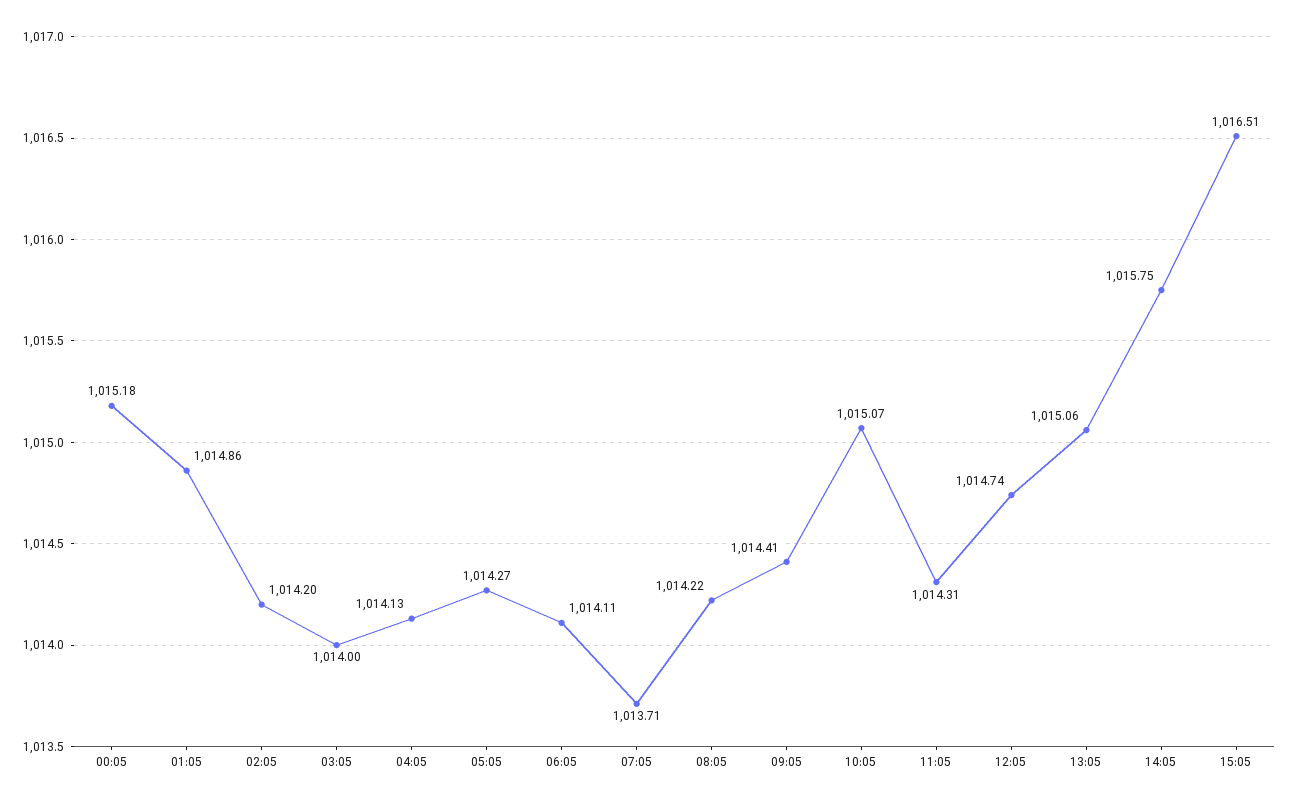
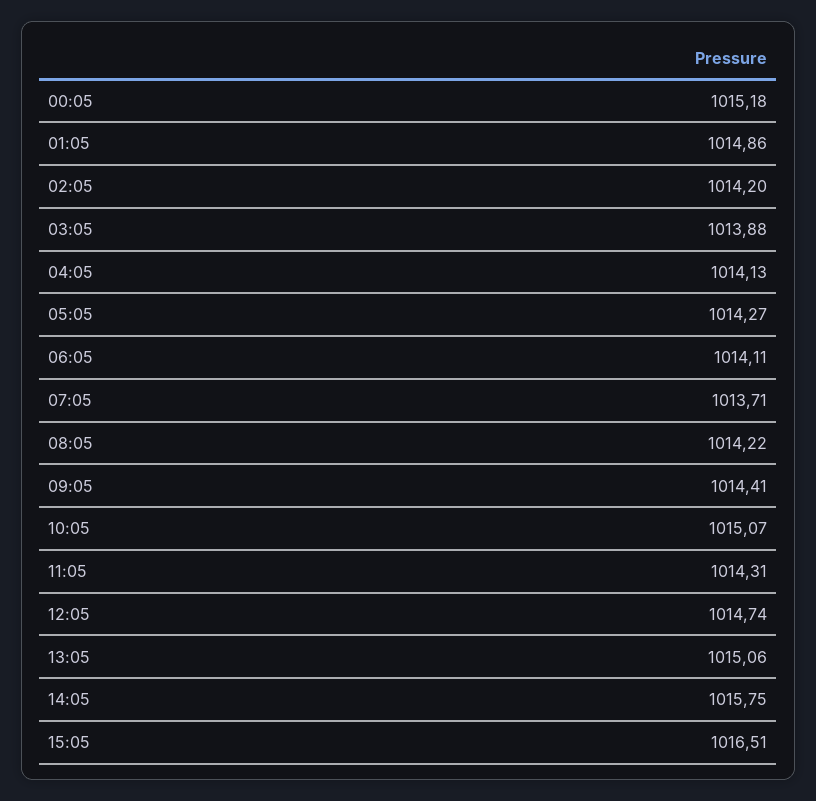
03:05: 1014 -> 1013.88

